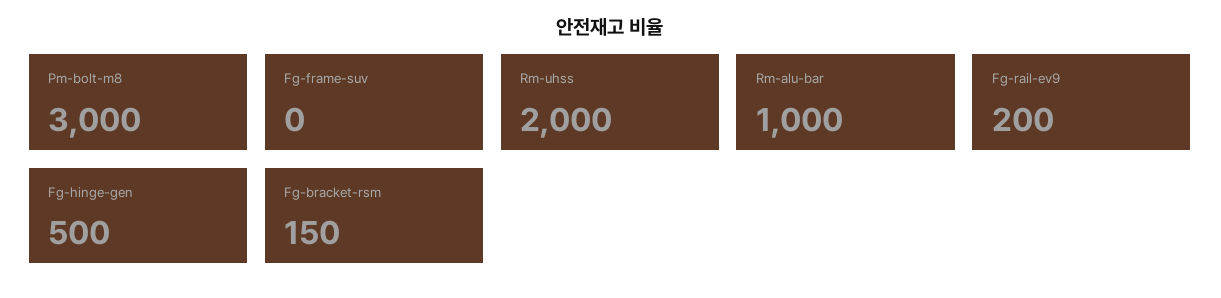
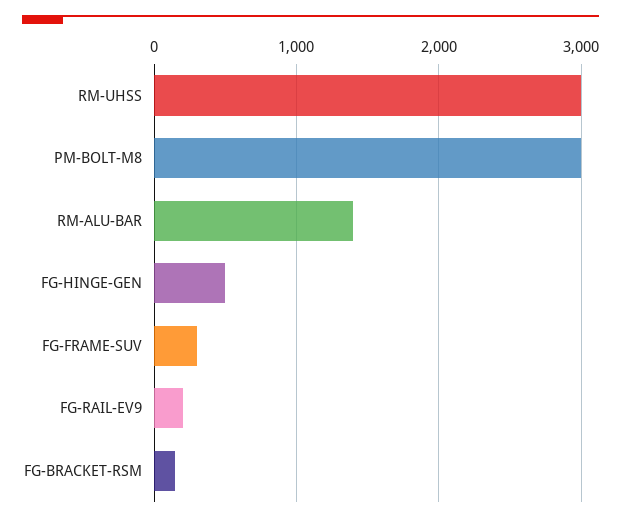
Fg-frame-suv: 0 -> 300
Rm-uhss: 2000 -> 3000
Rm-alu-bar: 1000 -> 1400

